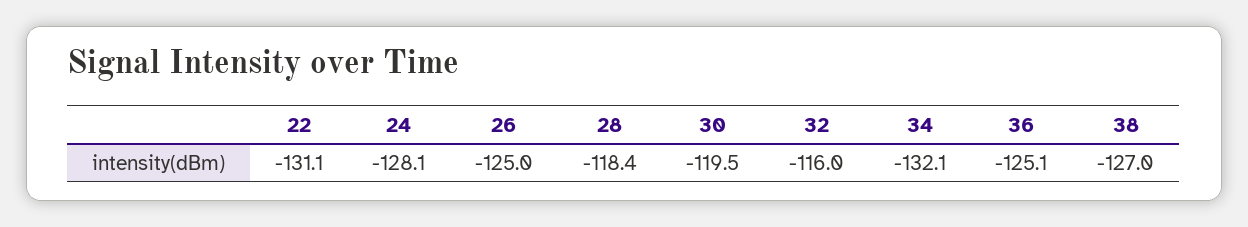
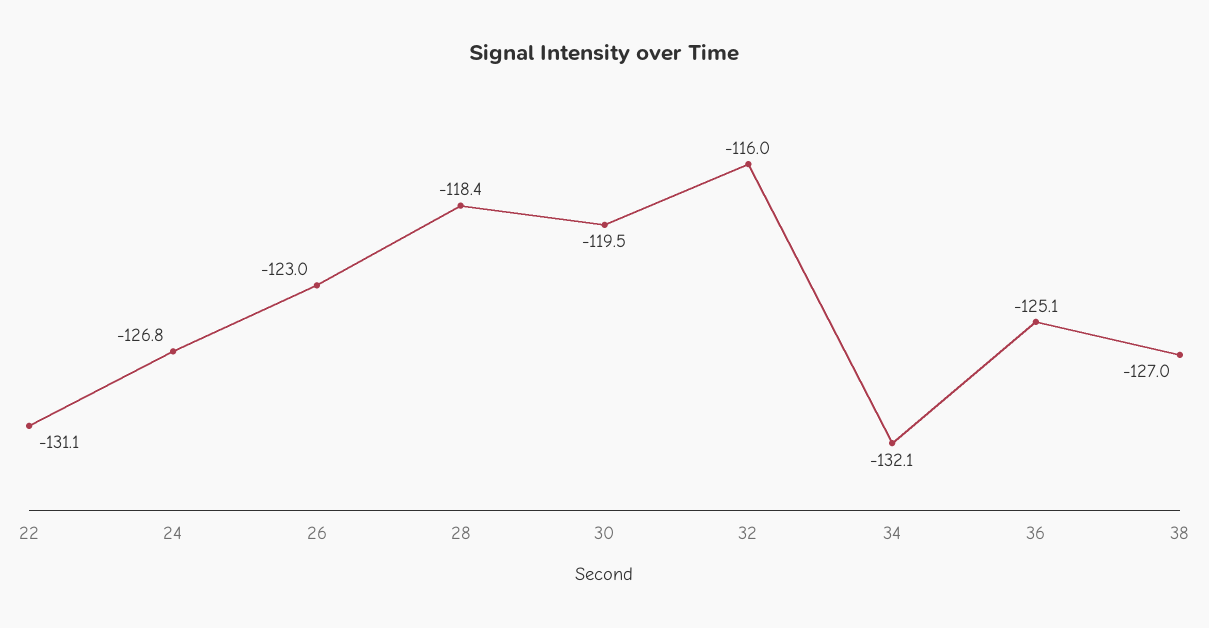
24: -128.1 -> -126.8
26: -125 -> -123

